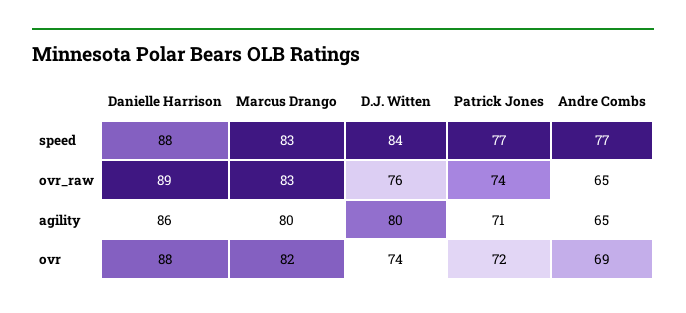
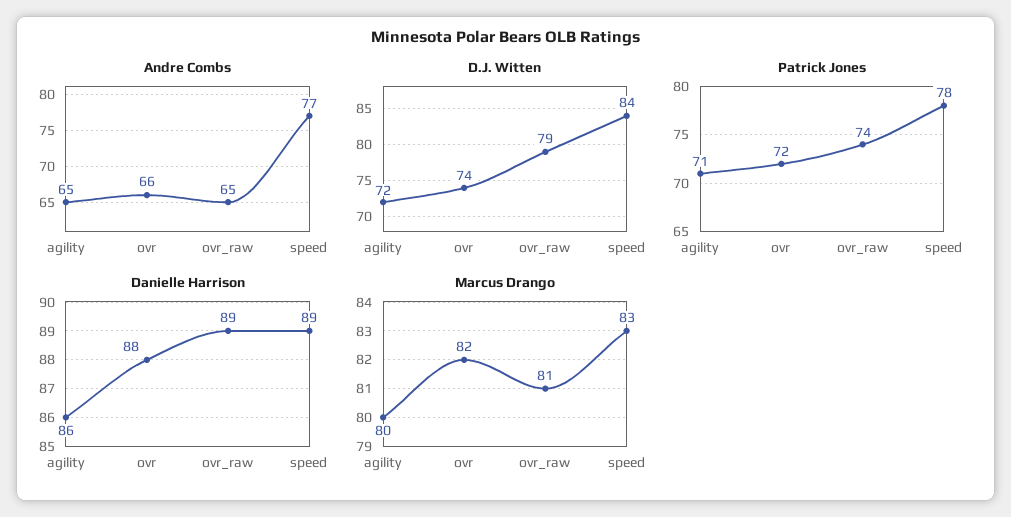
Danielle Harrison, speed: 88 -> 89
Patrick Jones, speed: 77 -> 78
Marcus Drango, ovr_raw: 83 -> 81
D.J. Witten, ovr_raw: 76 -> 79
D.J. Witten, agility: 80 -> 72
Andre Combs, ovr: 69 -> 66

